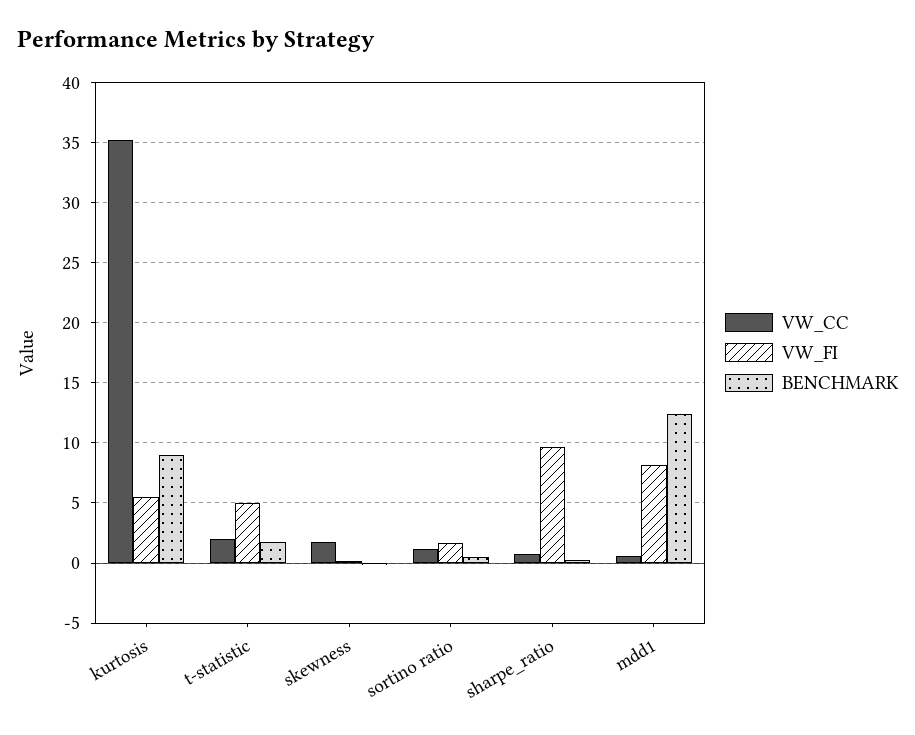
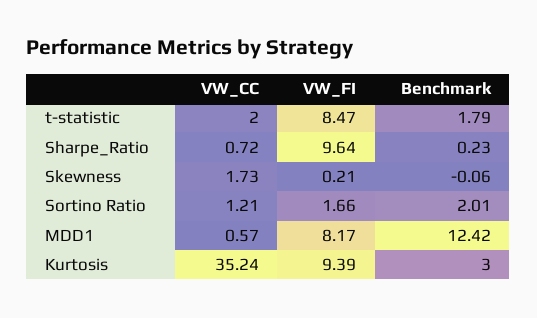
VW_FI, kurtosis: 5.5 -> 9.39
BENCHMARK, kurtosis: 9 -> 3
VW_FI, t-statistic: 5 -> 8.47
BENCHMARK, sortino ratio: 0.5 -> 2.01

